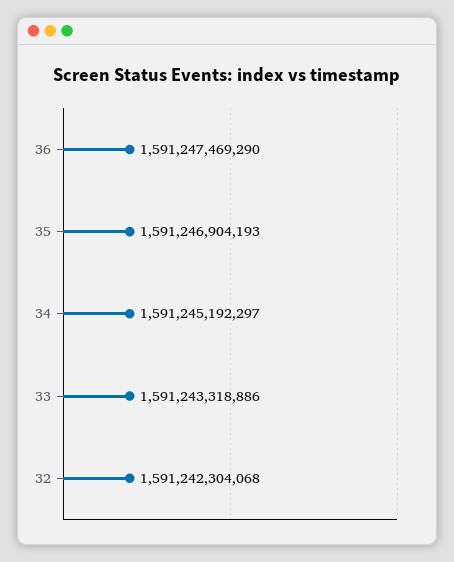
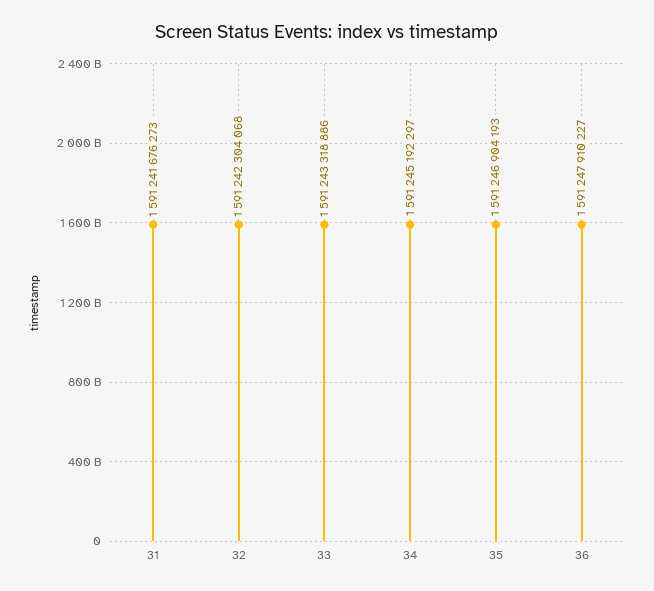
36: 1591247469290 -> 1591247910227
31: none -> 1591241676273

